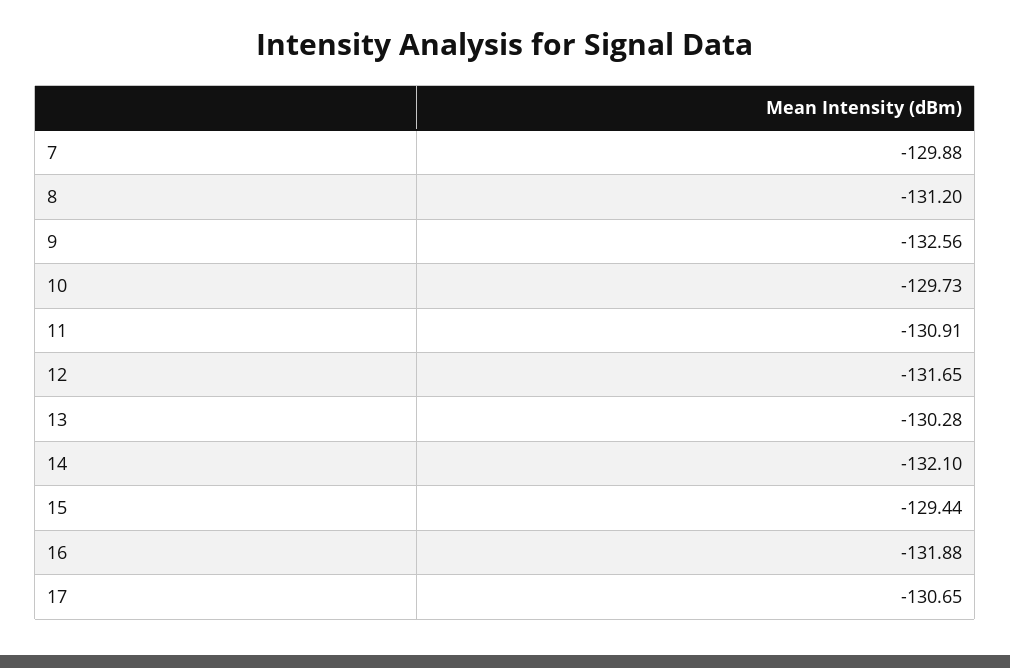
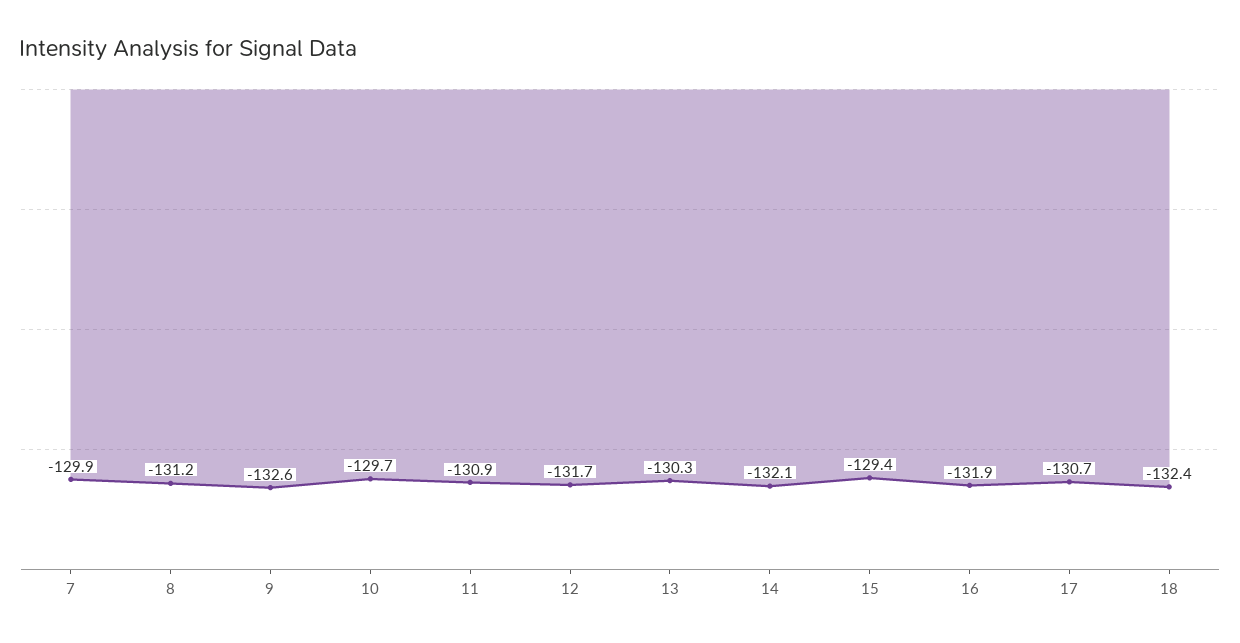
18: none -> -132.4

